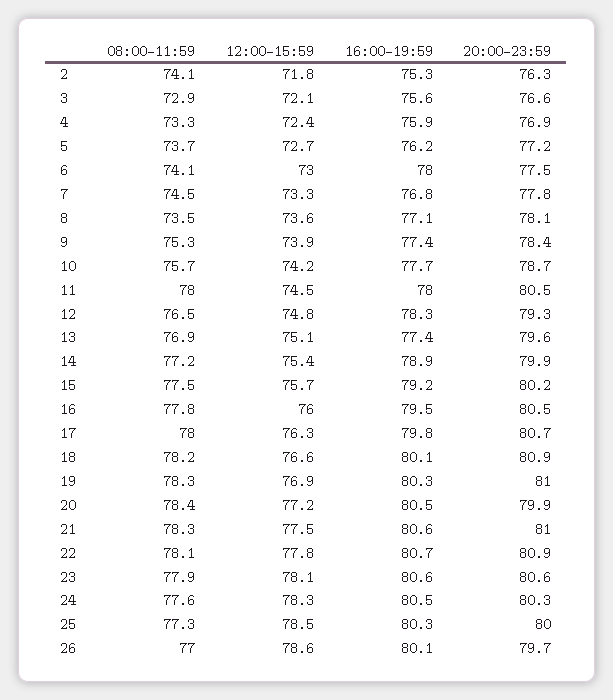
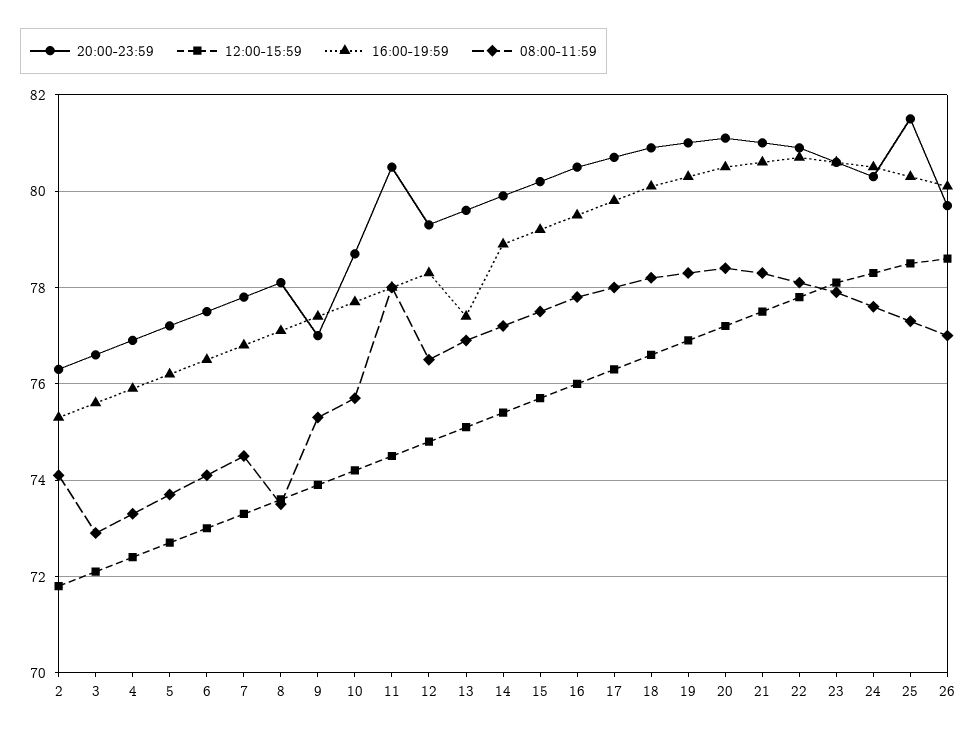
16:00-19:59, 6: 78 -> 76.5
20:00-23:59, 9: 78.4 -> 77
20:00-23:59, 20: 79.9 -> 81
20:00-23:59, 25: 80 -> 81.5

